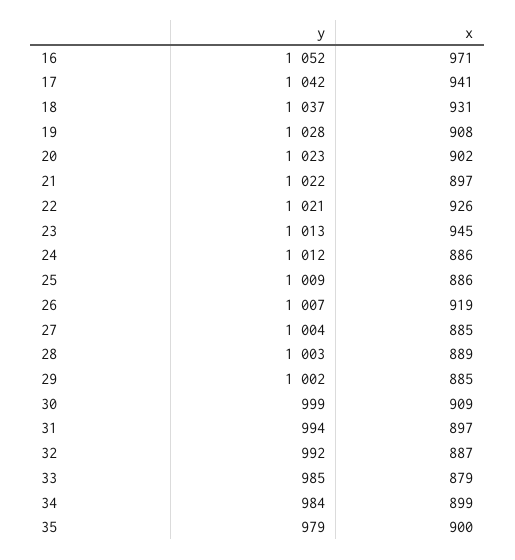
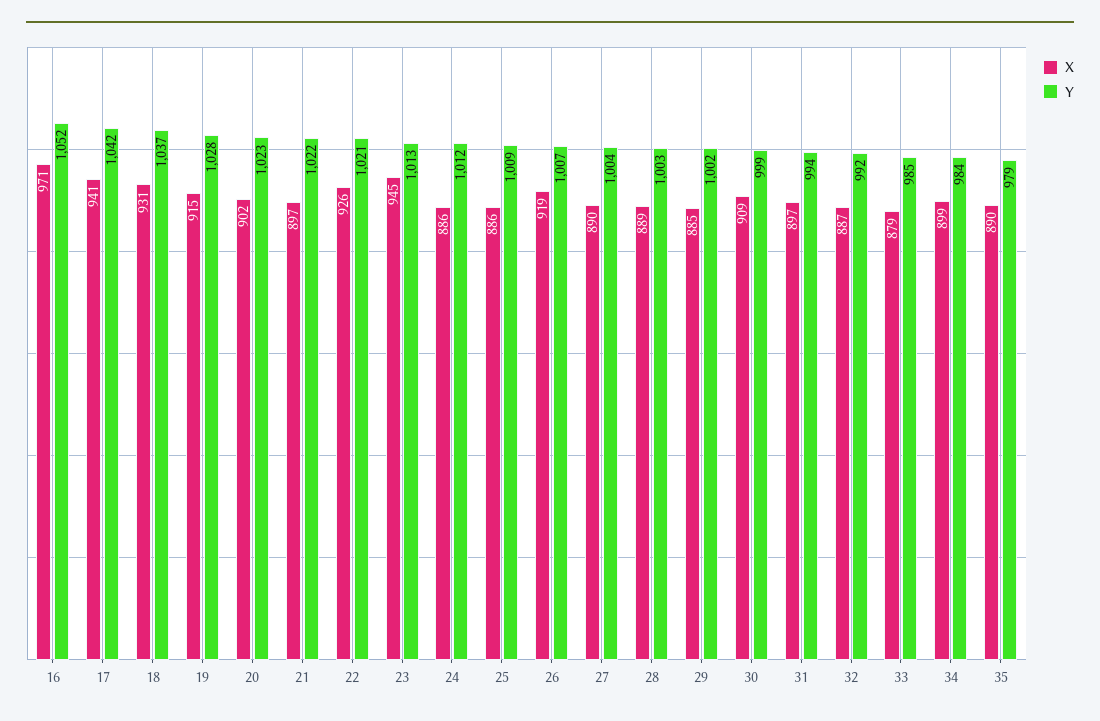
x, 19: 908 -> 915
x, 27: 885 -> 890
x, 35: 900 -> 890

